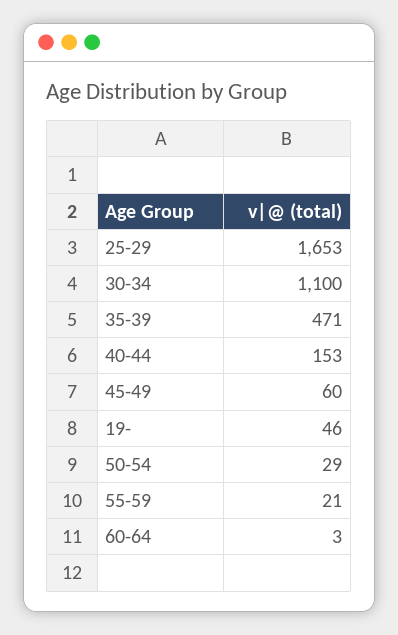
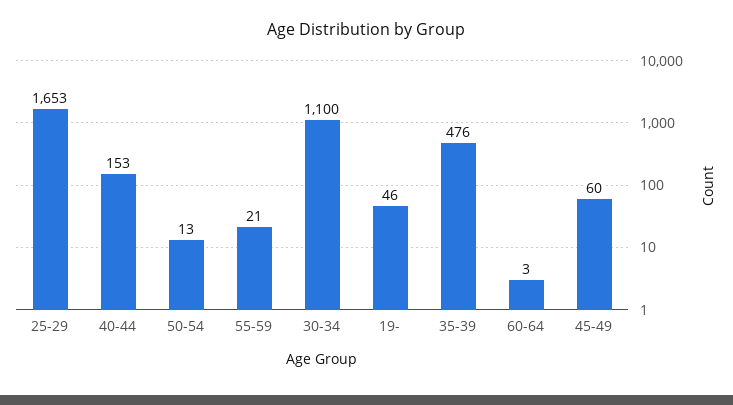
35-39: 471 -> 476
50-54: 29 -> 13

